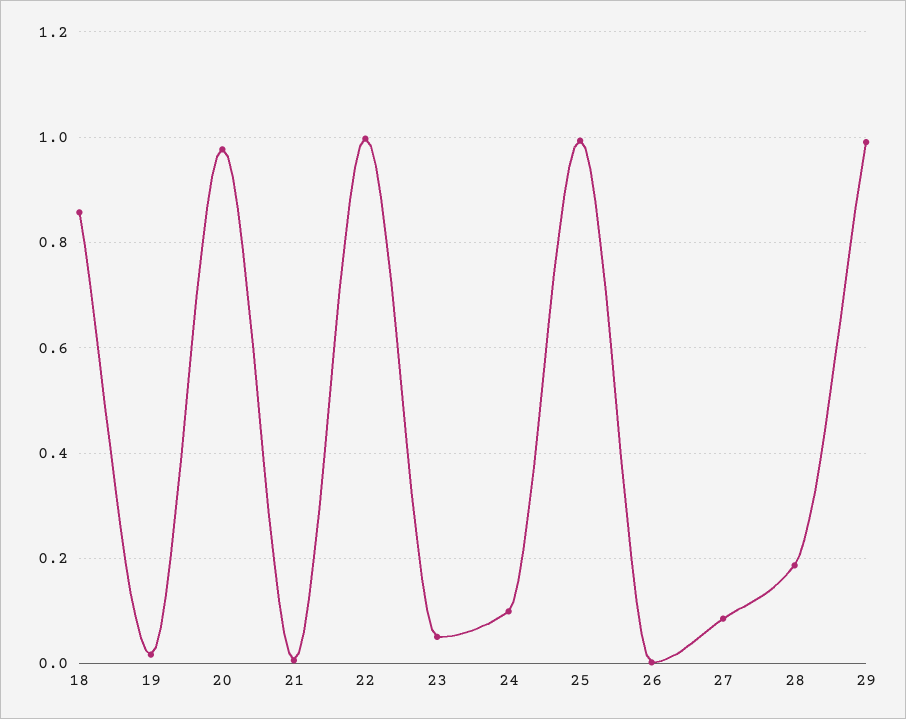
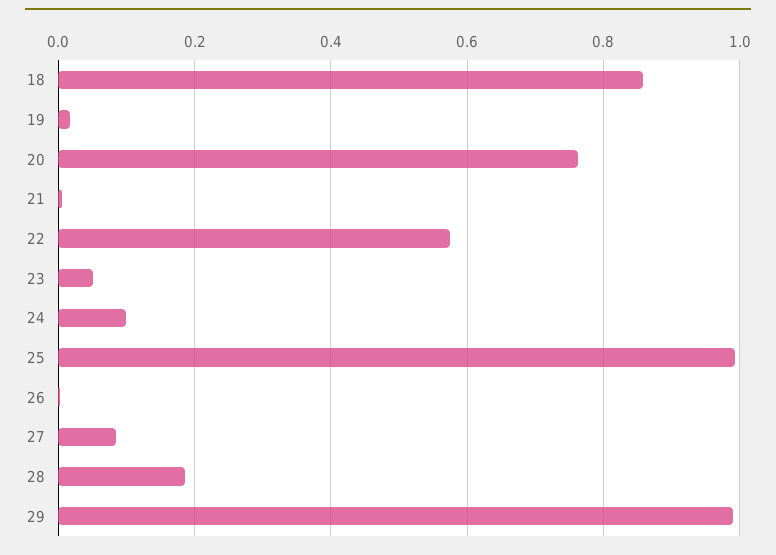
20: 0.98 -> 0.76
22: 1 -> 0.58

